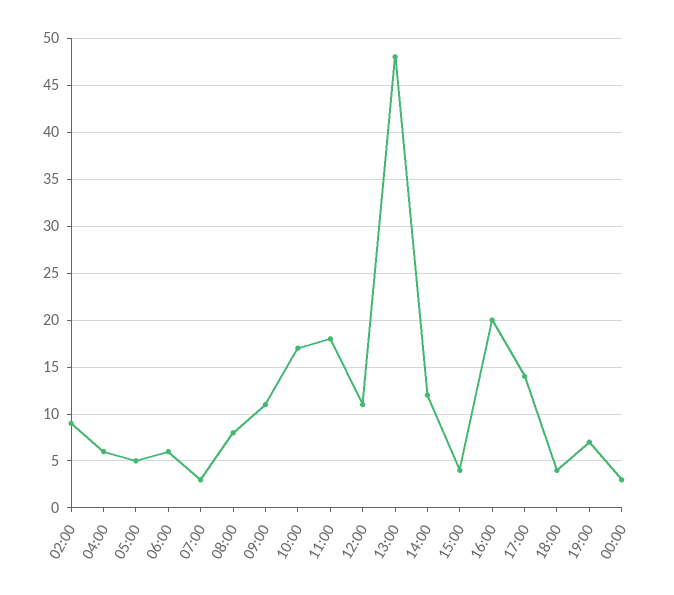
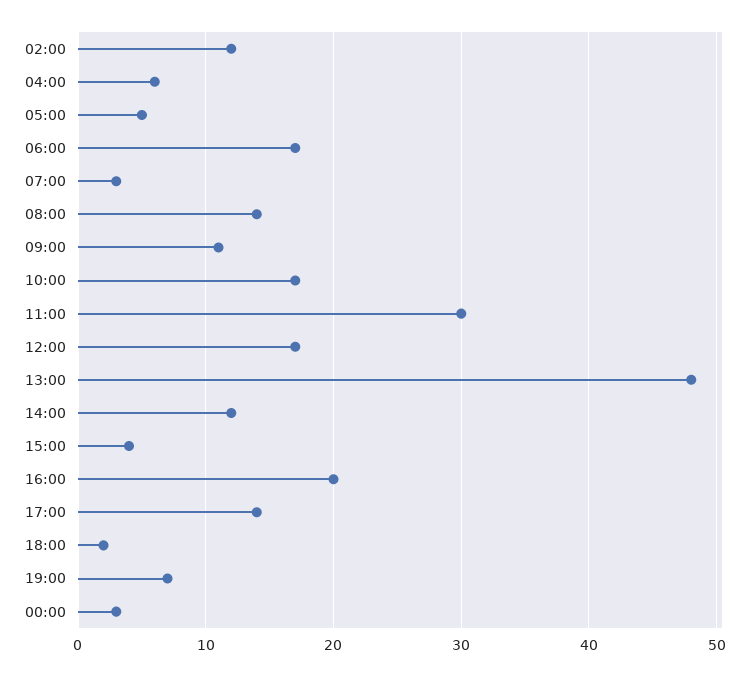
02:00: 9 -> 12
06:00: 6 -> 17
08:00: 8 -> 14
11:00: 18 -> 30
12:00: 11 -> 17
18:00: 4 -> 2

